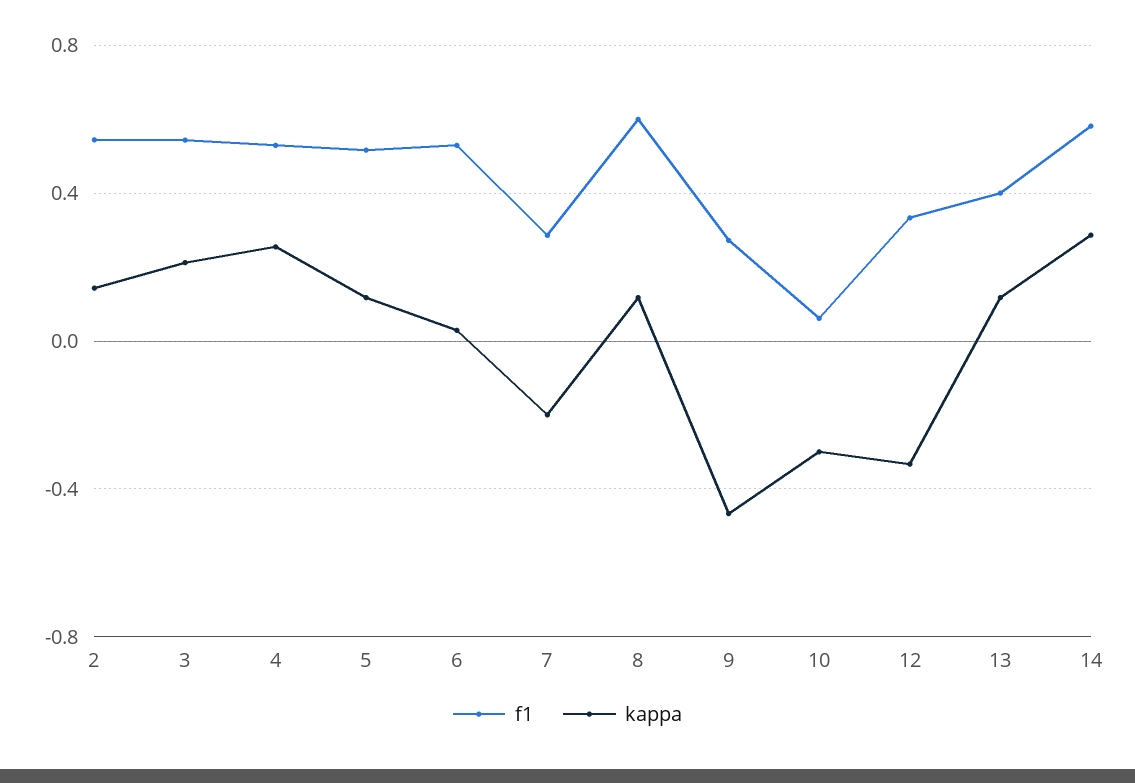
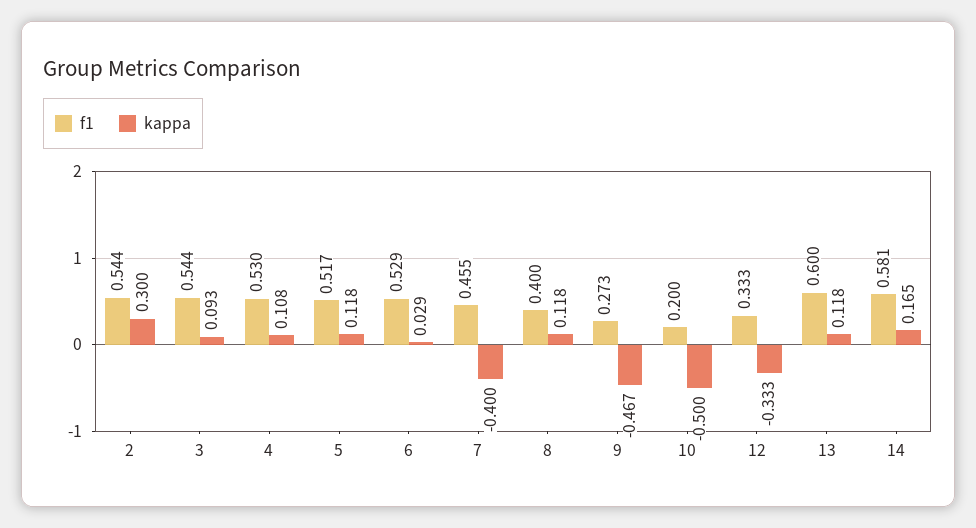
kappa, 2: 0.15 -> 0.3
kappa, 3: 0.2 -> 0.093
kappa, 4: 0.25 -> 0.108
f1, 7: 0.3 -> 0.455
kappa, 7: -0.2 -> -0.4
f1, 8: 0.6 -> 0.4
f1, 10: 0.05 -> 0.2
kappa, 10: -0.3 -> -0.5
f1, 13: 0.4 -> 0.6
kappa, 14: 0.3 -> 0.165

